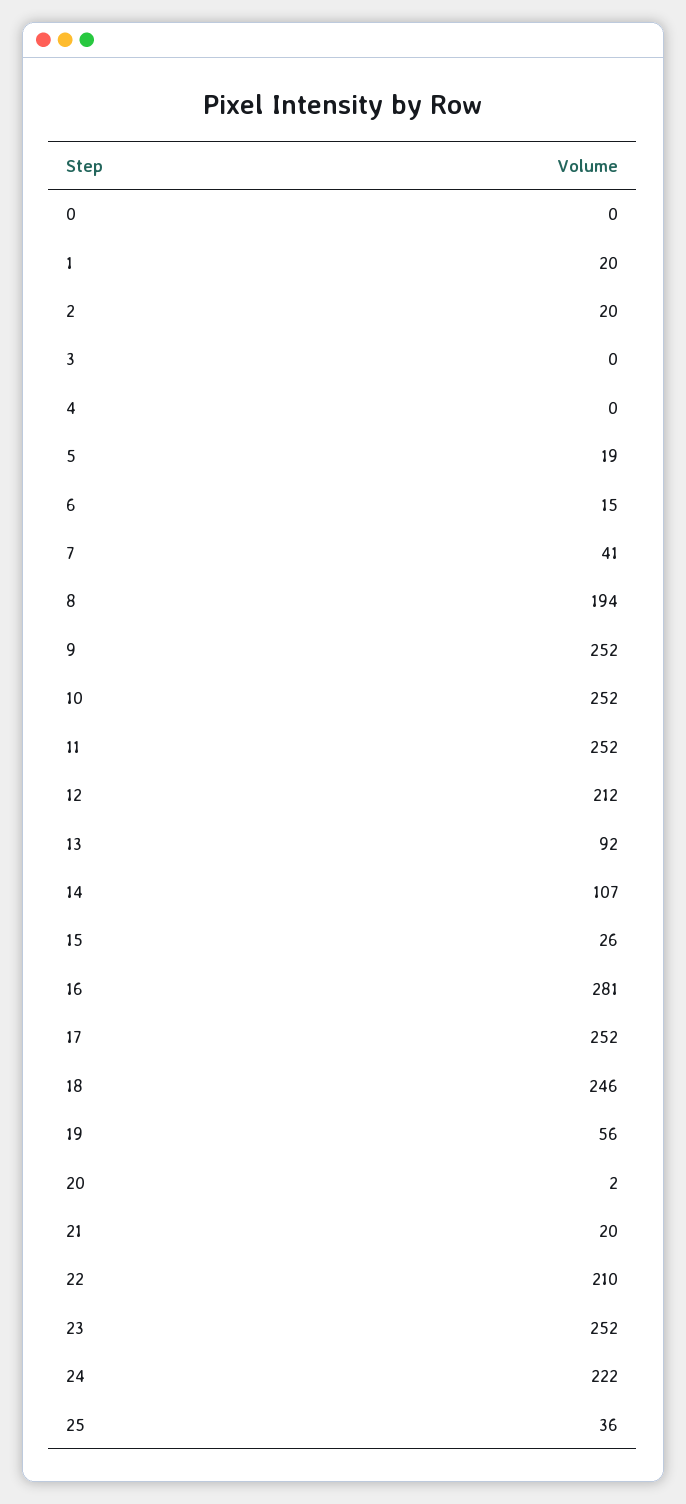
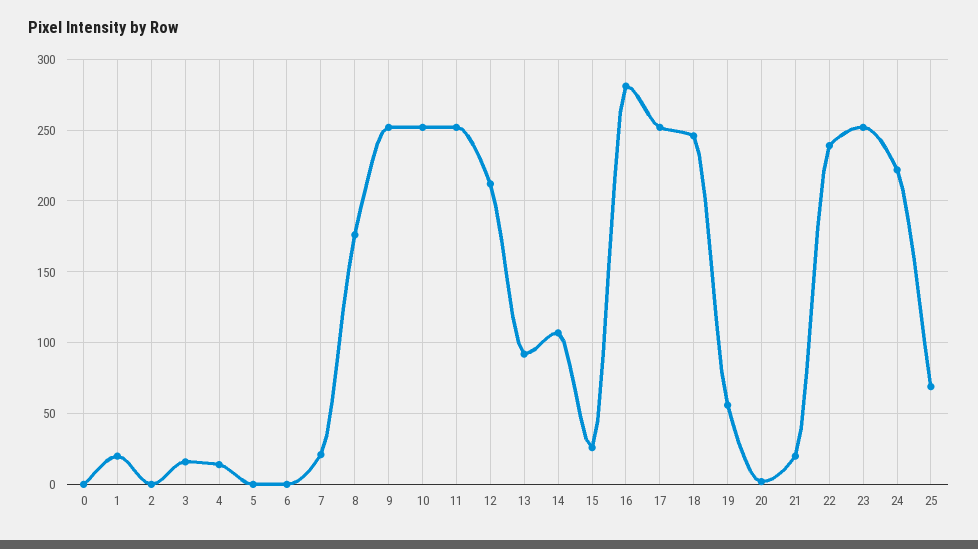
2: 20 -> 0
3: 0 -> 15
4: 0 -> 15
5: 19 -> 0
6: 15 -> 0
7: 41 -> 20
8: 194 -> 175
22: 210 -> 240
25: 36 -> 70

